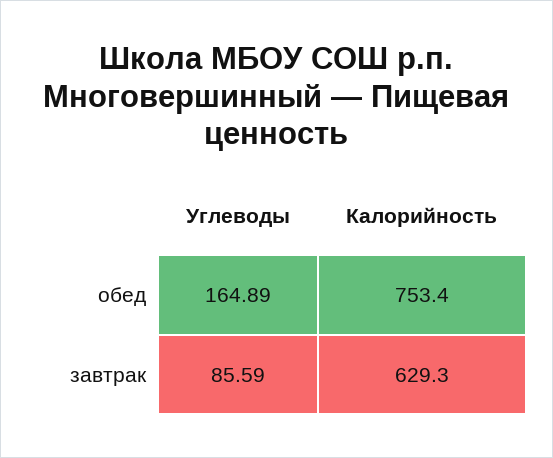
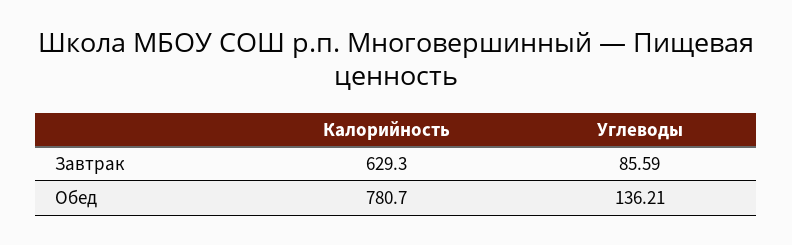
Углеводы, обед: 164.89 -> 136.21
Калорийность, обед: 753.4 -> 780.7

